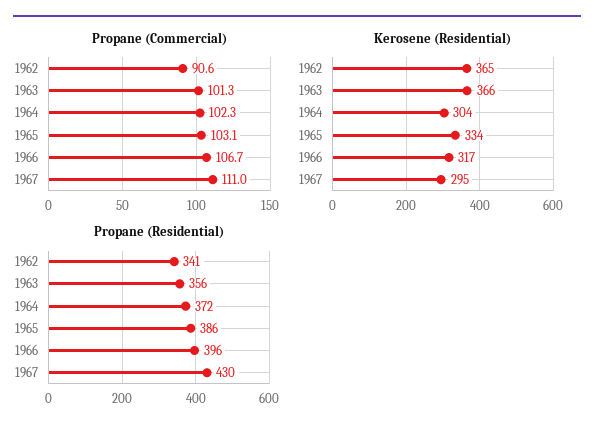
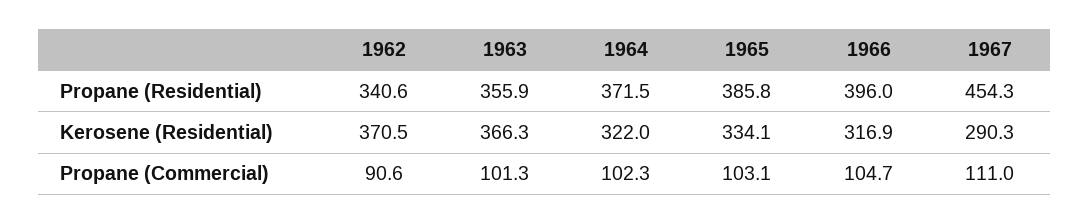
Propane (Commercial), 1966: 106.7 -> 104.7
Kerosene (Residential), 1962: 365 -> 370.5
Kerosene (Residential), 1964: 304 -> 322
Kerosene (Residential), 1967: 295 -> 290.3
Propane (Residential), 1967: 430 -> 454.3

